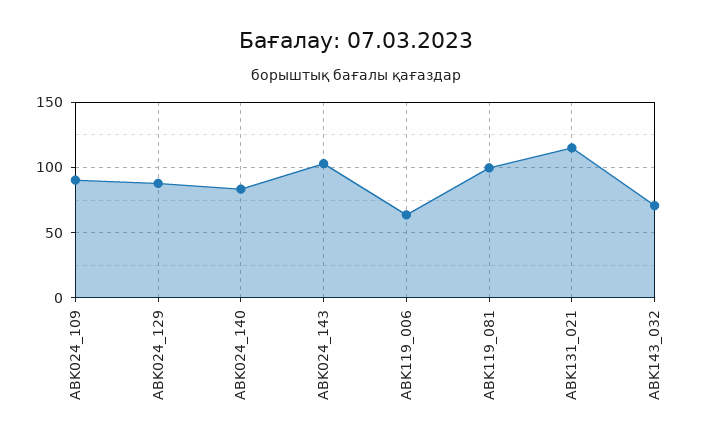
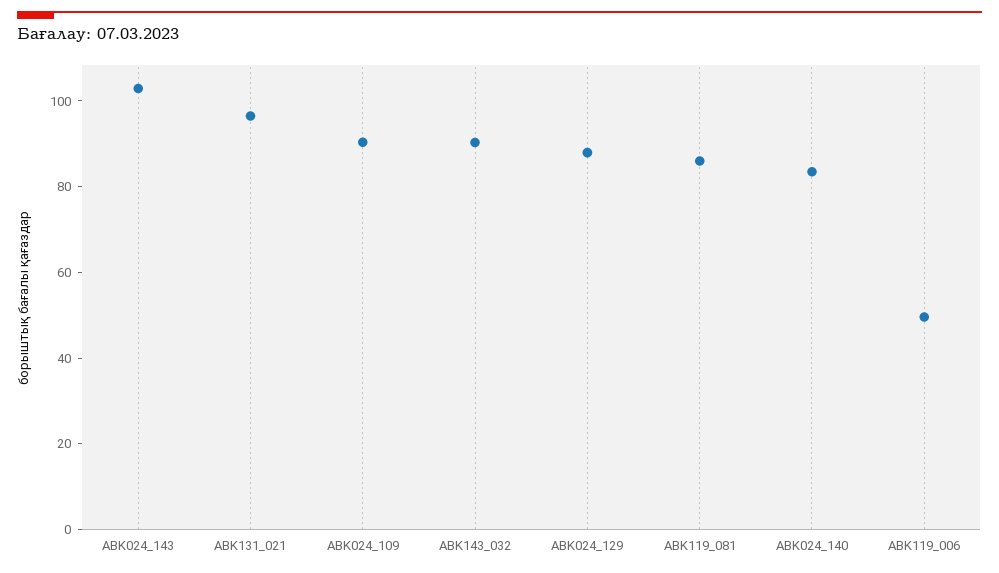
ABK119_006: 65 -> 50
ABK119_081: 100 -> 85
ABK131_021: 115 -> 95
ABK143_032: 70 -> 90

